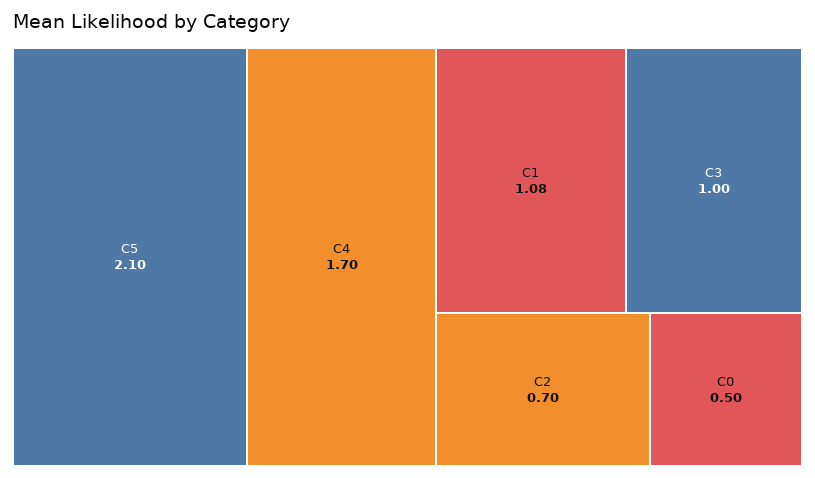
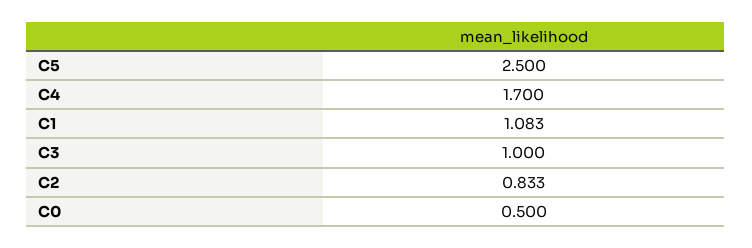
C5: 2.1 -> 2.5
C2: 0.7 -> 0.833

